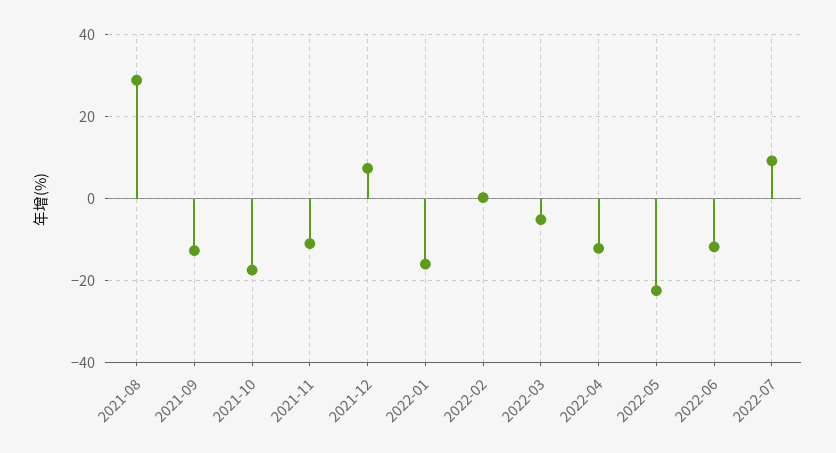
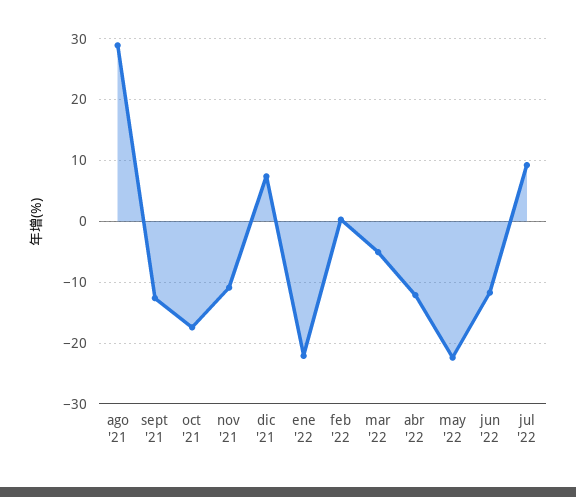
2022-01: -16 -> -22

